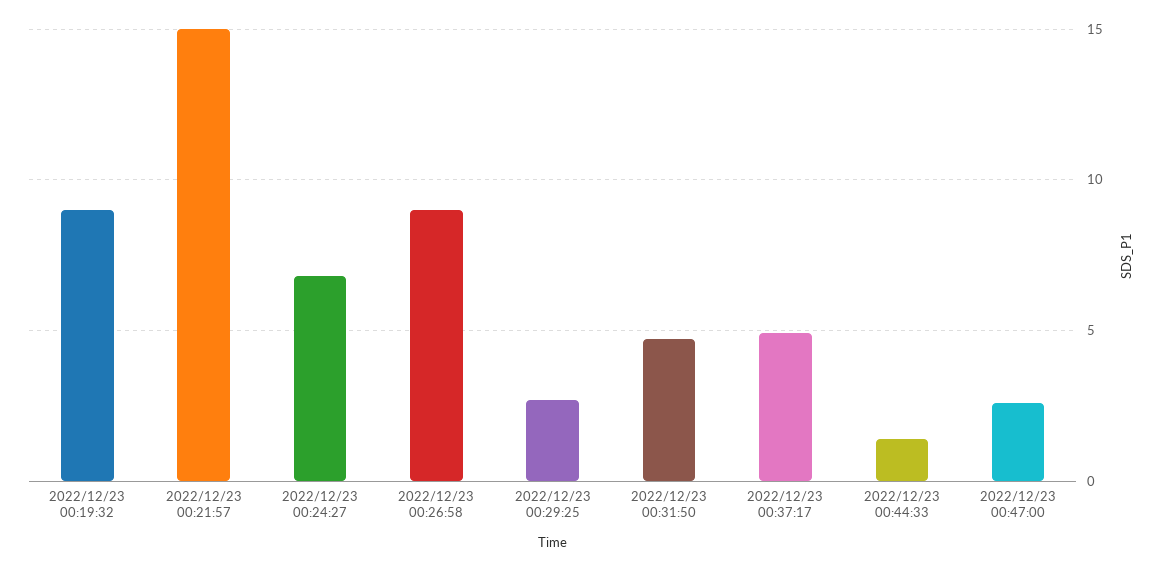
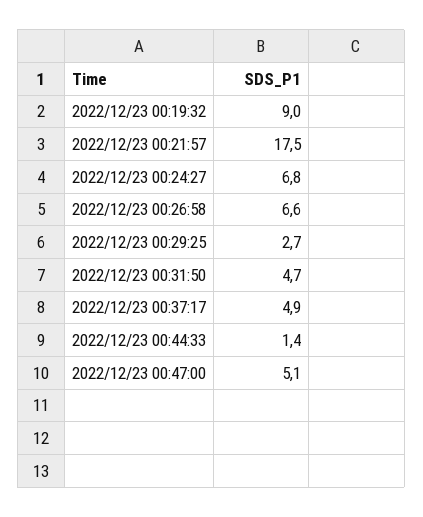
2022/12/23 00:21:57: 15 -> 17.5
2022/12/23 00:26:58: 9 -> 6.6
2022/12/23 00:47:00: 2.5 -> 5.1

